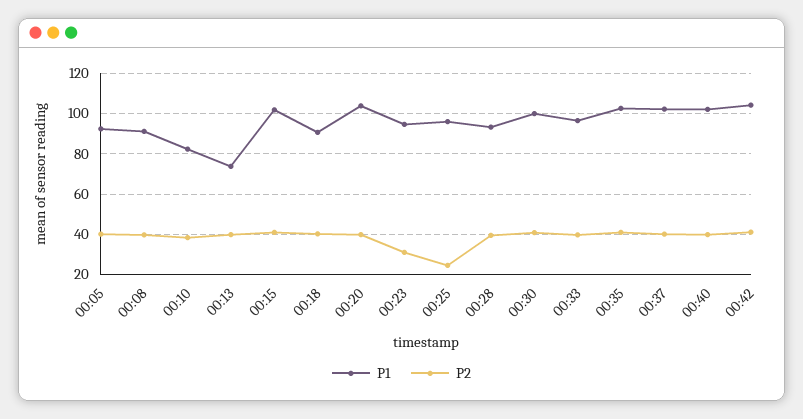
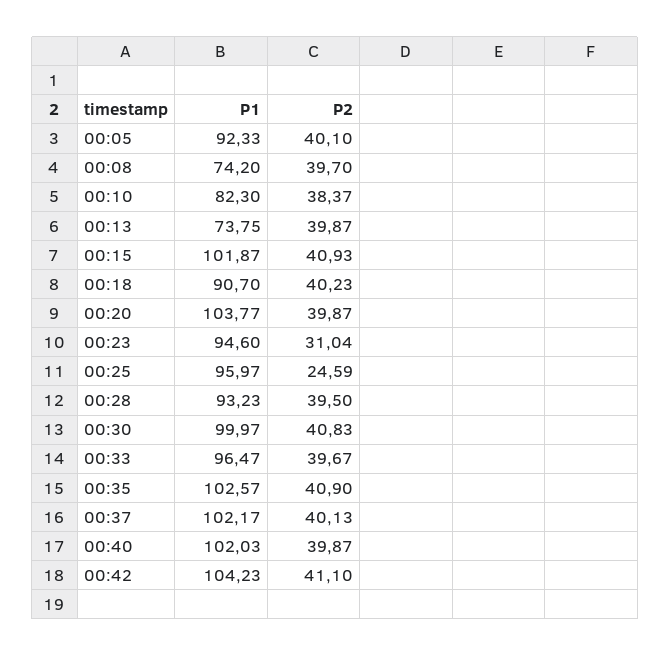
P1, 00:08: 90 -> 74.2

